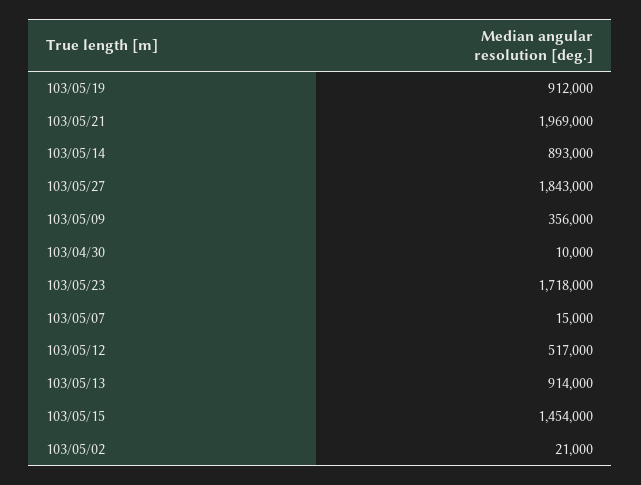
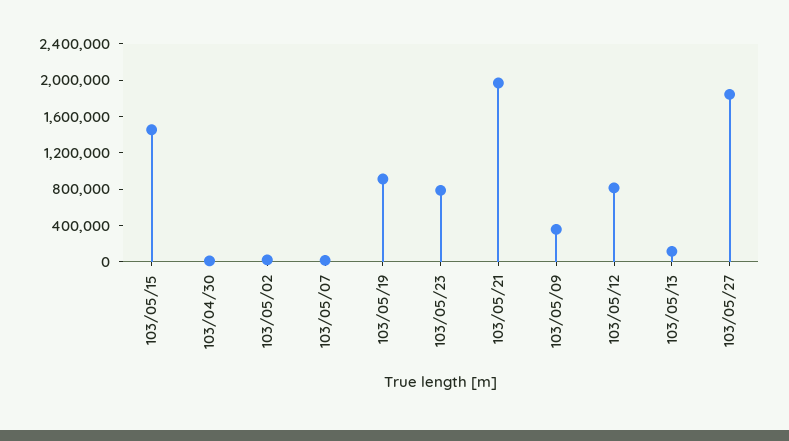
103/05/14: 893000 -> none
103/05/23: 1718000 -> 800000
103/05/12: 517000 -> 800000
103/05/13: 914000 -> 100000

